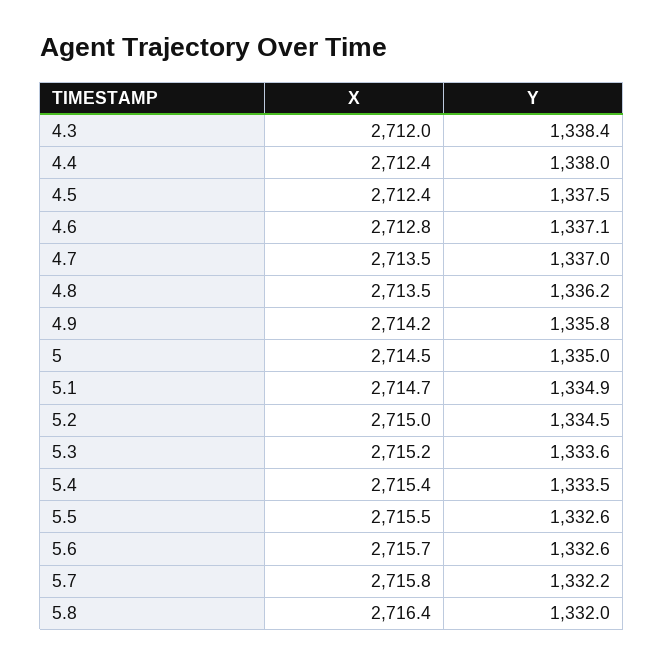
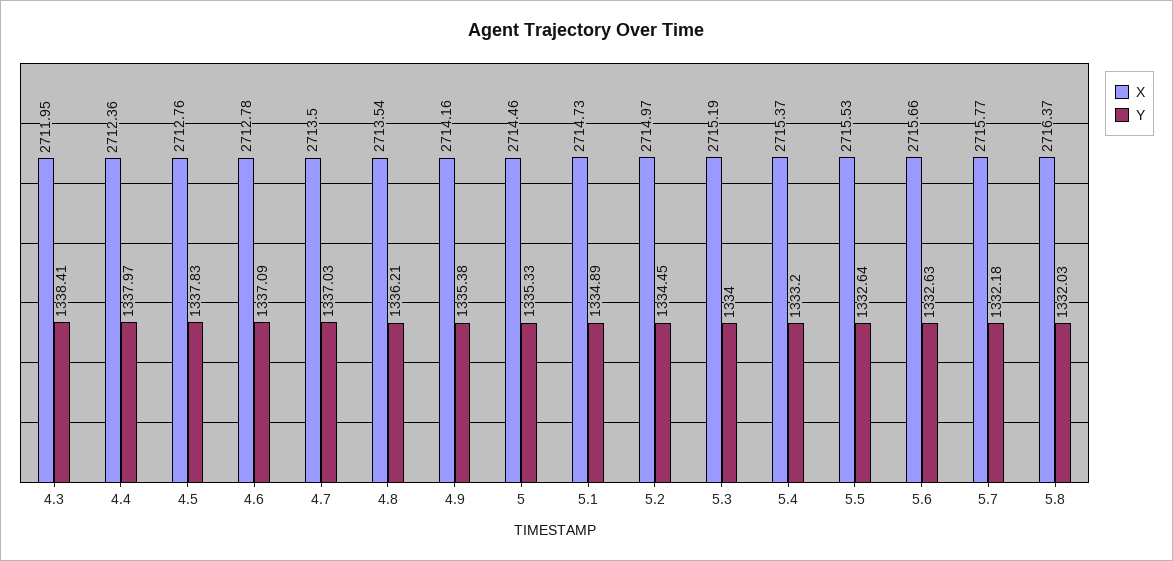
X, 4.5: 2712.4 -> 2712.76
Y, 4.5: 1337.5 -> 1337.83
Y, 4.9: 1335.8 -> 1335.38
Y, 5: 1335 -> 1335.33
Y, 5.3: 1333.6 -> 1334
Y, 5.4: 1333.5 -> 1333.2

